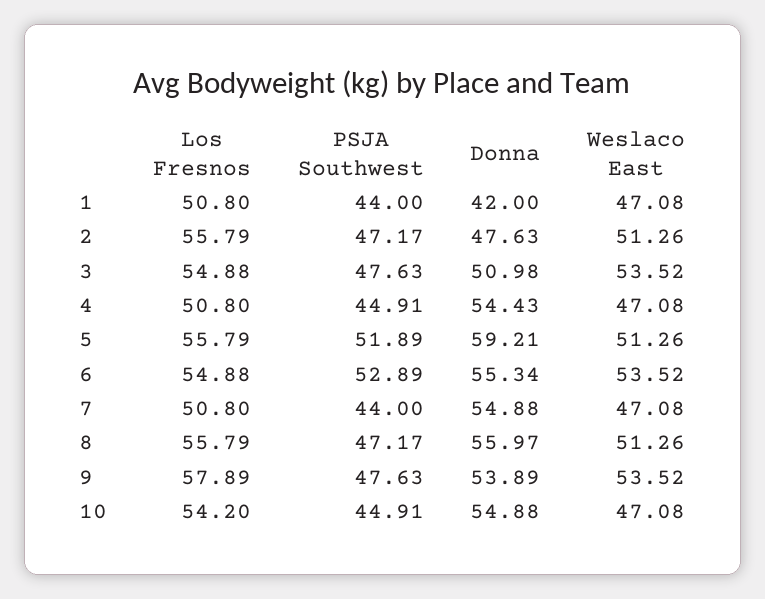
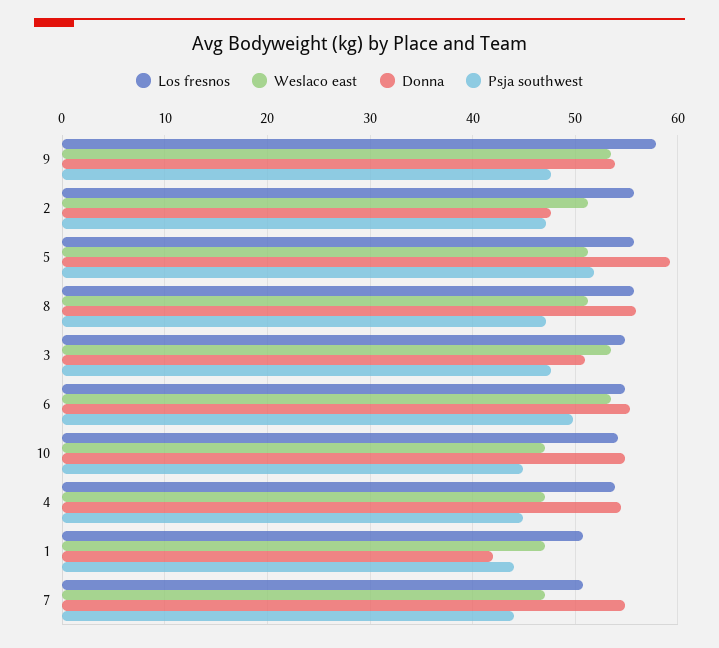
Los Fresnos, 4: 50.8 -> 54
PSJA Southwest, 6: 52.89 -> 50

